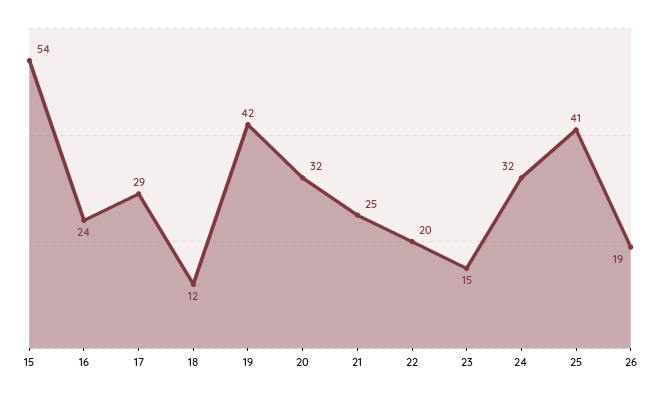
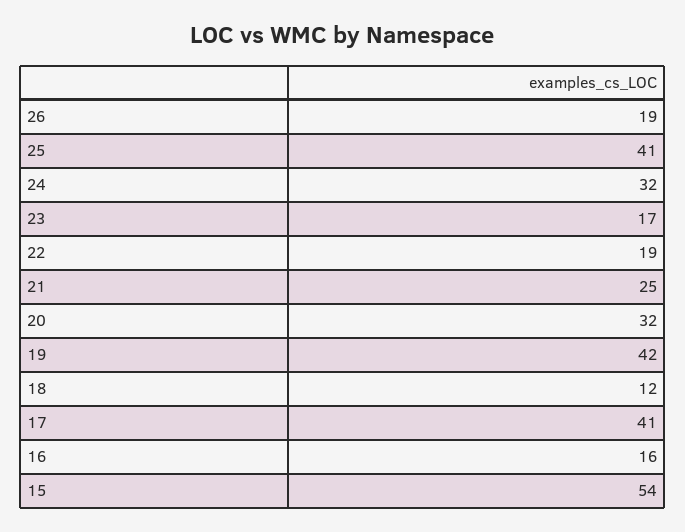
16: 24 -> 16
17: 29 -> 41
22: 20 -> 19
23: 15 -> 17

